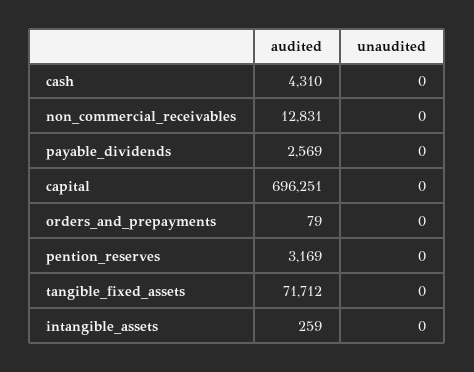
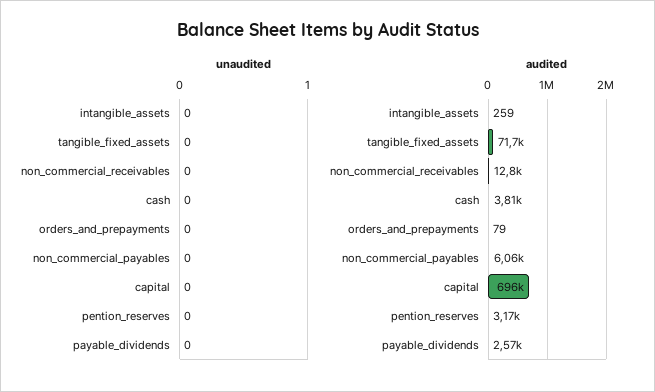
audited, cash: 4310 -> 3810
unaudited, non_commercial_payables: none -> 0
audited, non_commercial_payables: none -> 6060

